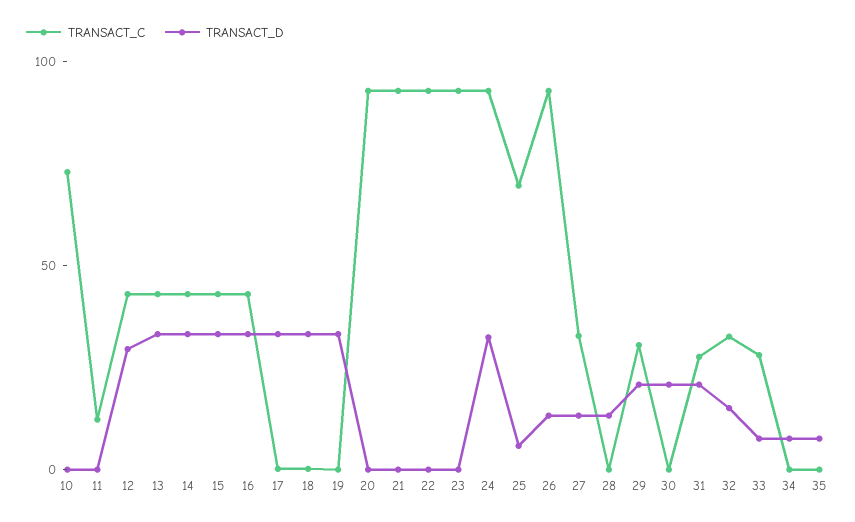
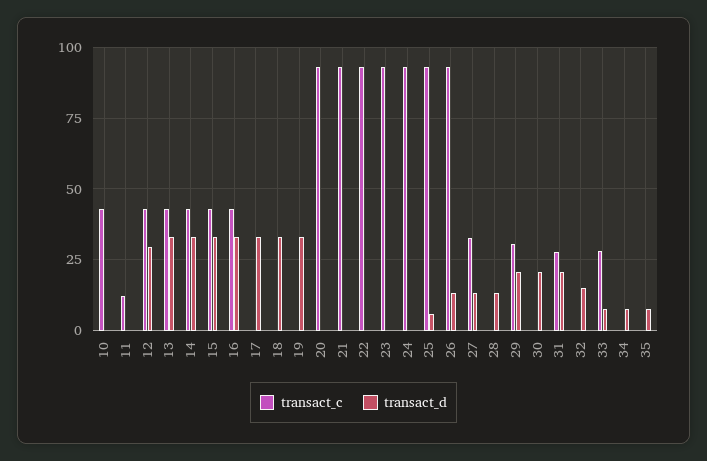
TRANSACT_C, 10: 70 -> 42.5
TRANSACT_D, 24: 30 -> 0
TRANSACT_C, 25: 70 -> 92.5
TRANSACT_C, 32: 30 -> 0

